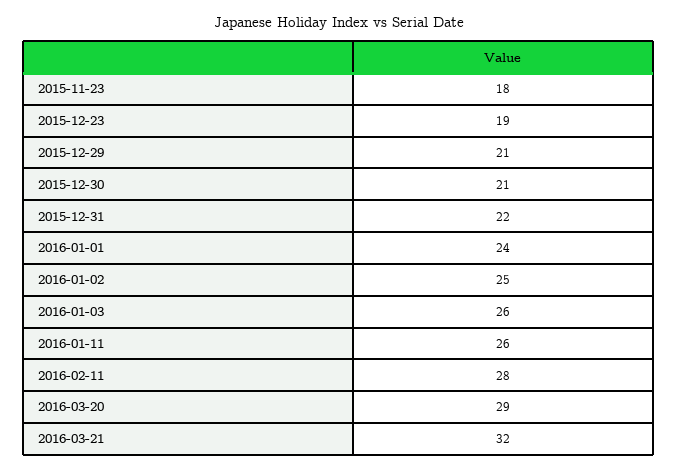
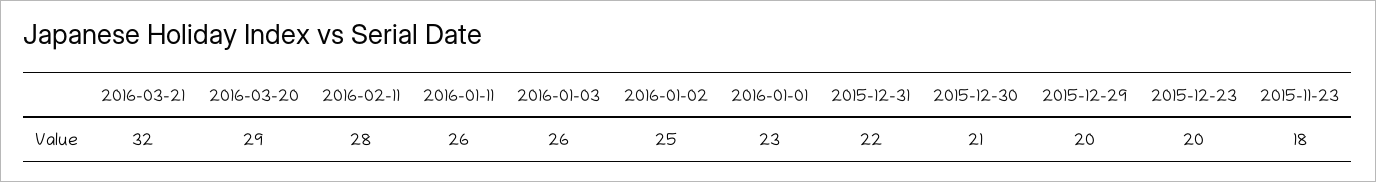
2015-12-23: 19 -> 20
2015-12-29: 21 -> 20
2016-01-01: 24 -> 23

